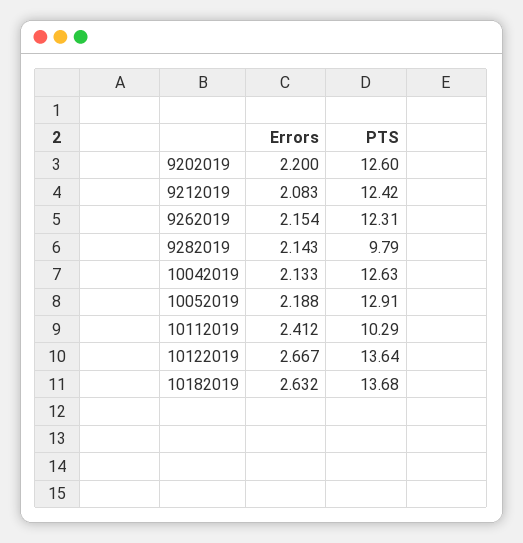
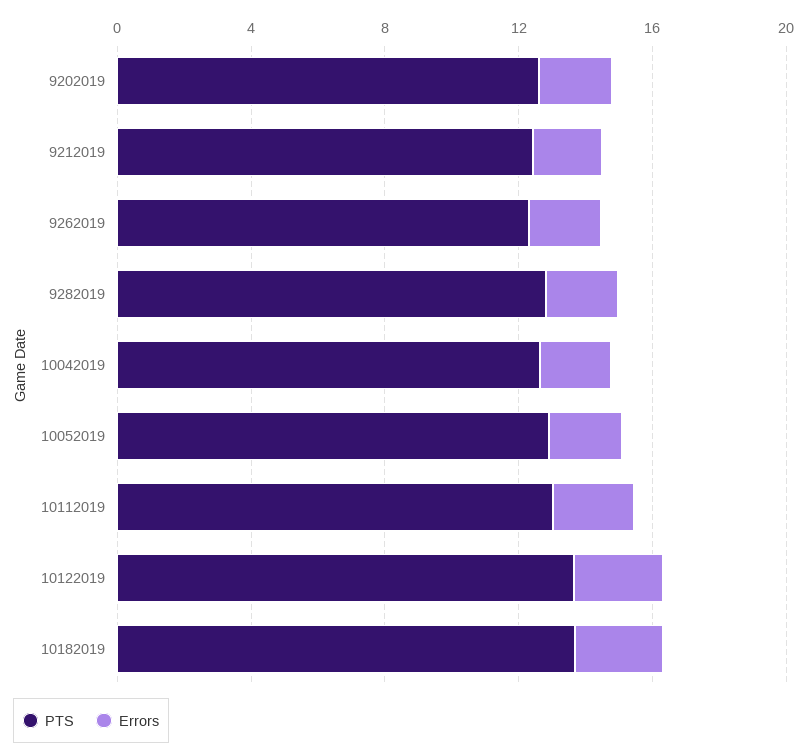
PTS, 9282019: 9.79 -> 13
PTS, 10112019: 10.29 -> 13

